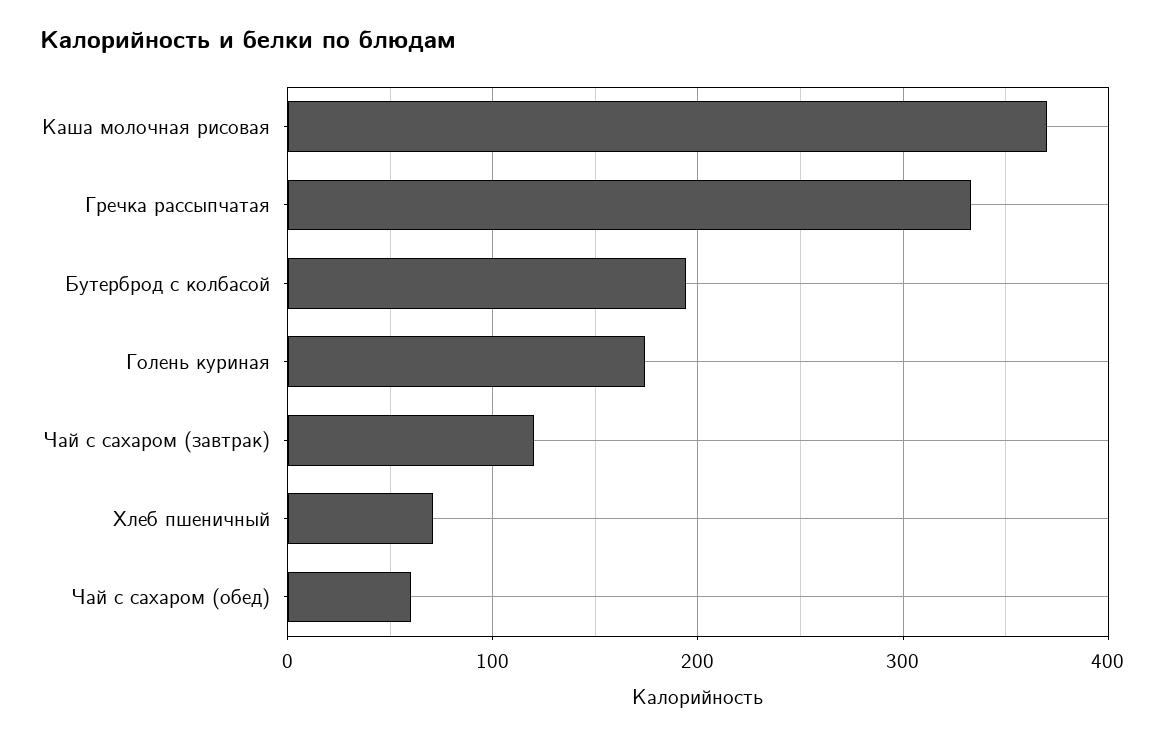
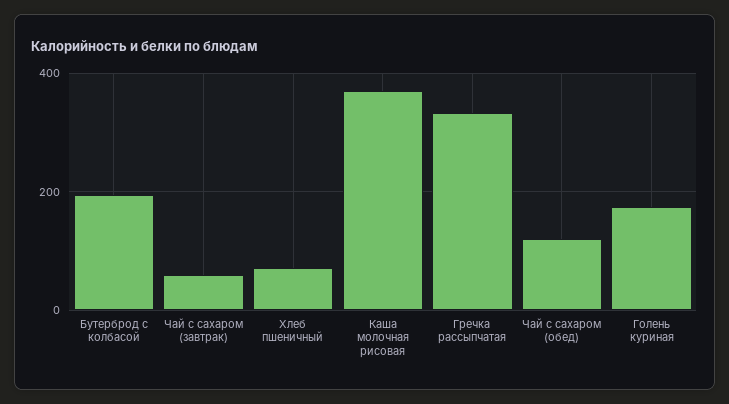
Чай с сахаром (завтрак): 120 -> 60
Чай с сахаром (обед): 60 -> 120

